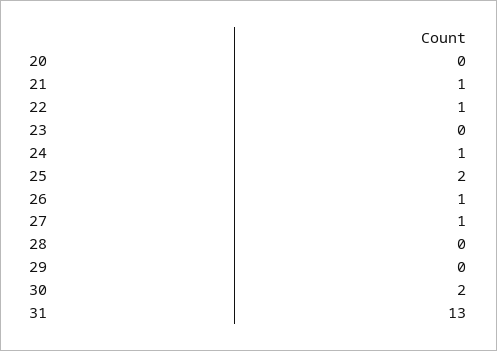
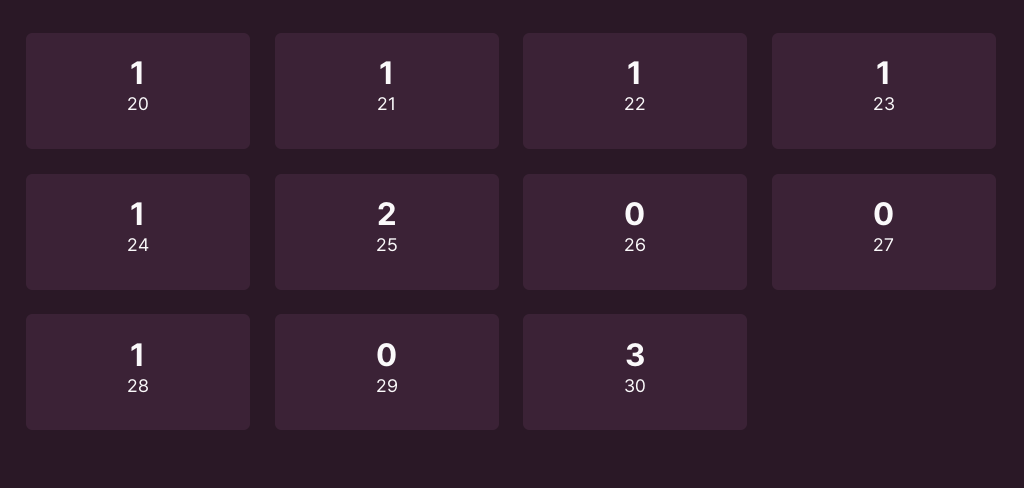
20: 0 -> 1
23: 0 -> 1
26: 1 -> 0
27: 1 -> 0
28: 0 -> 1
30: 2 -> 3
31: 13 -> none

